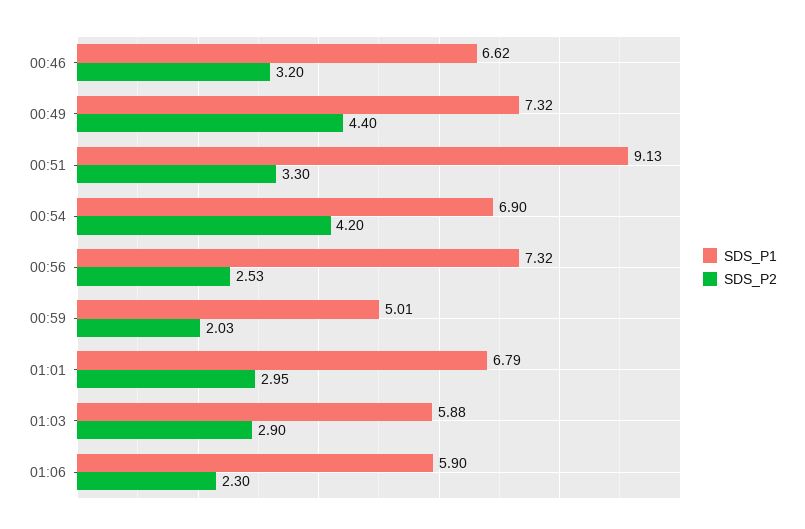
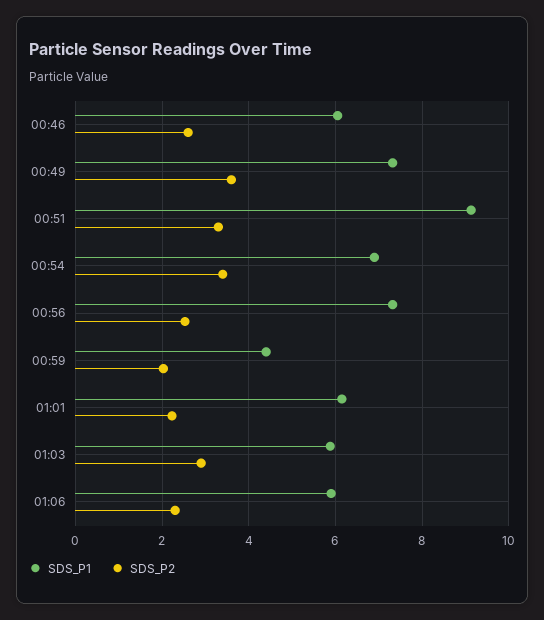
SDS_P1, 00:46: 6.62 -> 6
SDS_P2, 00:46: 3.2 -> 2.6
SDS_P2, 00:49: 4.4 -> 3.6
SDS_P2, 00:54: 4.2 -> 3.4
SDS_P1, 00:59: 5.01 -> 4.4
SDS_P1, 01:01: 6.79 -> 6.2
SDS_P2, 01:01: 2.95 -> 2.2

